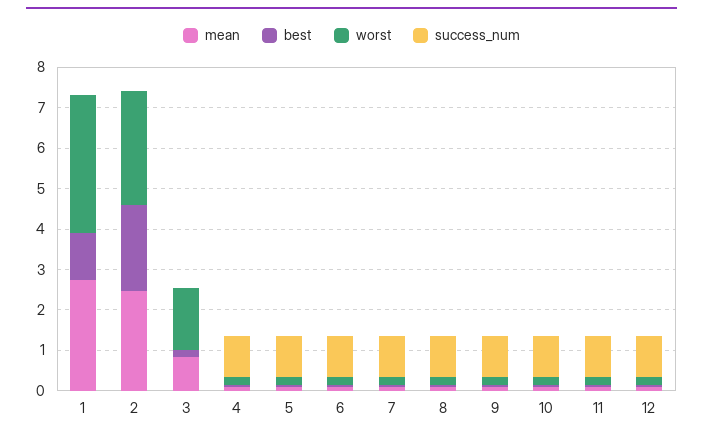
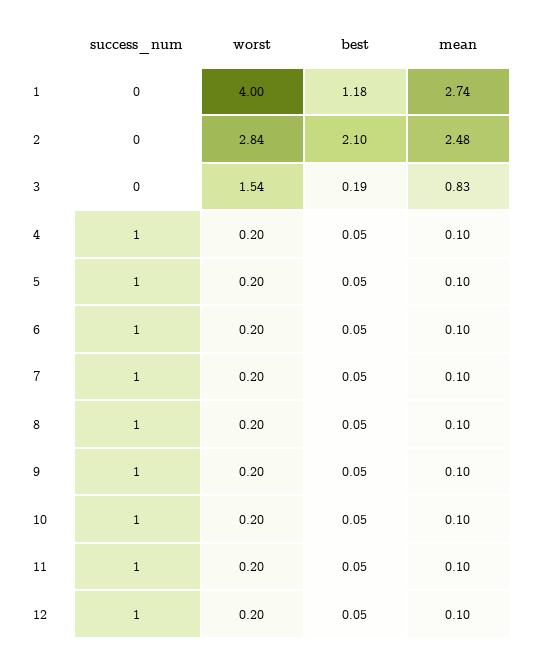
worst, 1: 3.4 -> 4

